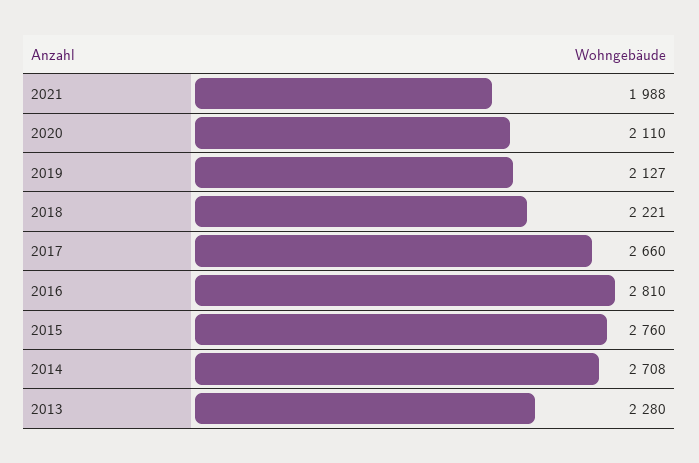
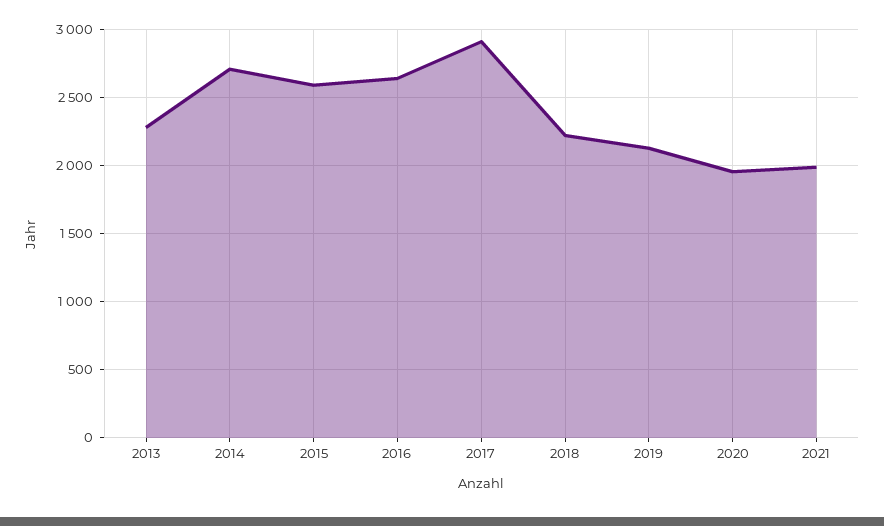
2020: 2110 -> 1950
2017: 2660 -> 2900
2016: 2810 -> 2650
2015: 2760 -> 2600

